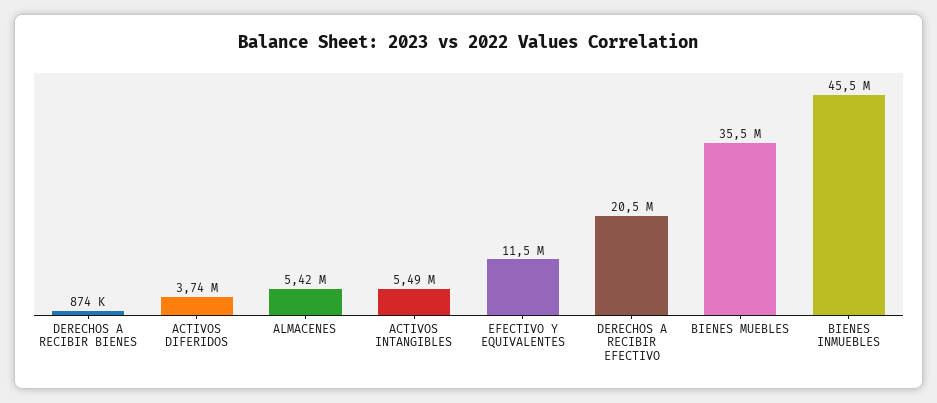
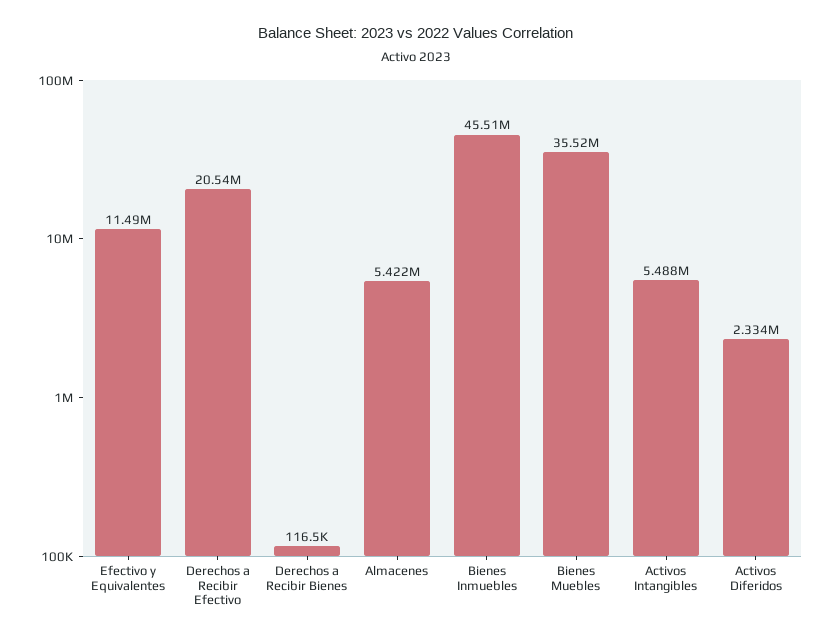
DERECHOS A RECIBIR BIENES: 874000 -> 116500
ACTIVOS DIFERIDOS: 3740000 -> 2334000

